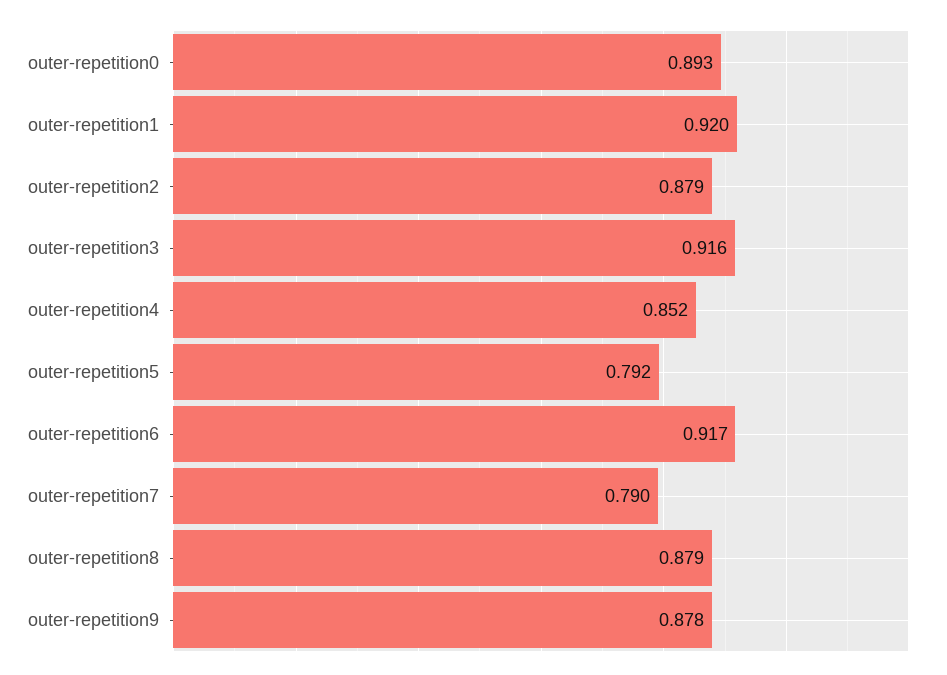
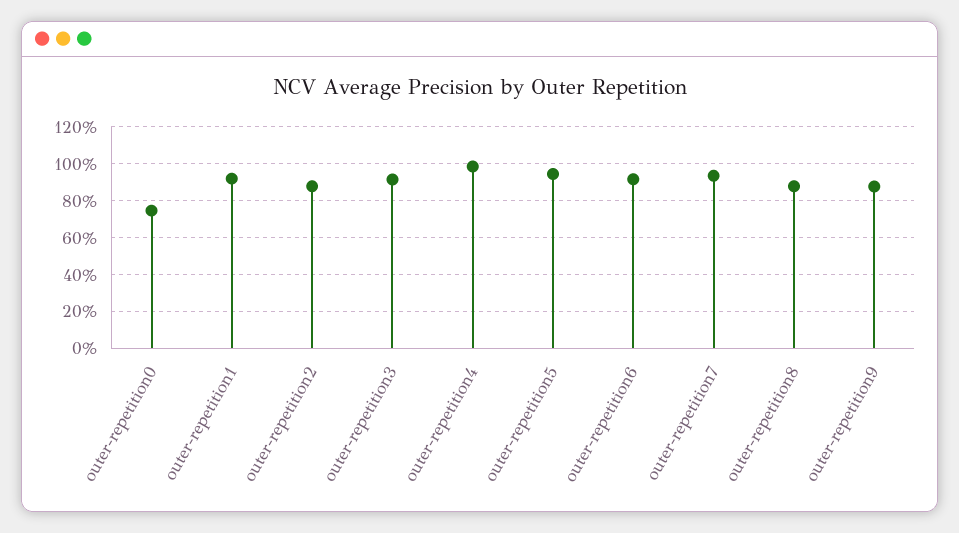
outer-repetition0: 0.893 -> 0.75
outer-repetition4: 0.852 -> 1
outer-repetition5: 0.792 -> 0.95
outer-repetition7: 0.79 -> 0.95

